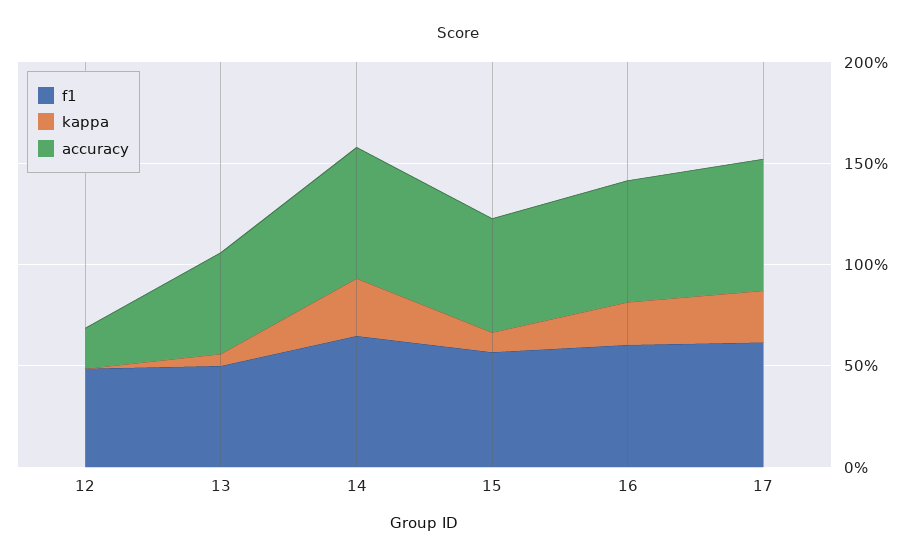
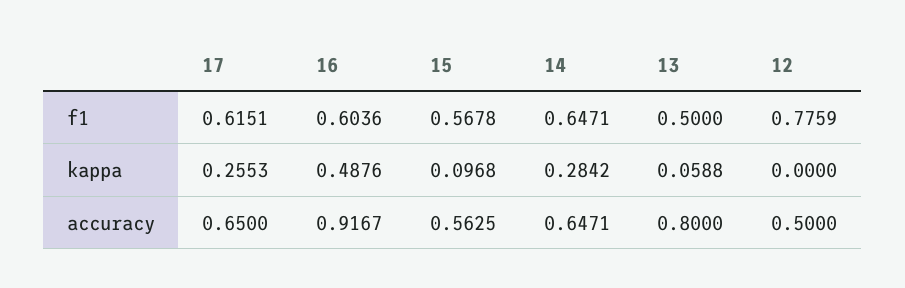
f1, 12: 0.5 -> 0.7759
accuracy, 12: 0.2 -> 0.5
accuracy, 13: 0.5 -> 0.8
kappa, 16: 0.2 -> 0.4876
accuracy, 16: 0.6 -> 0.9167

